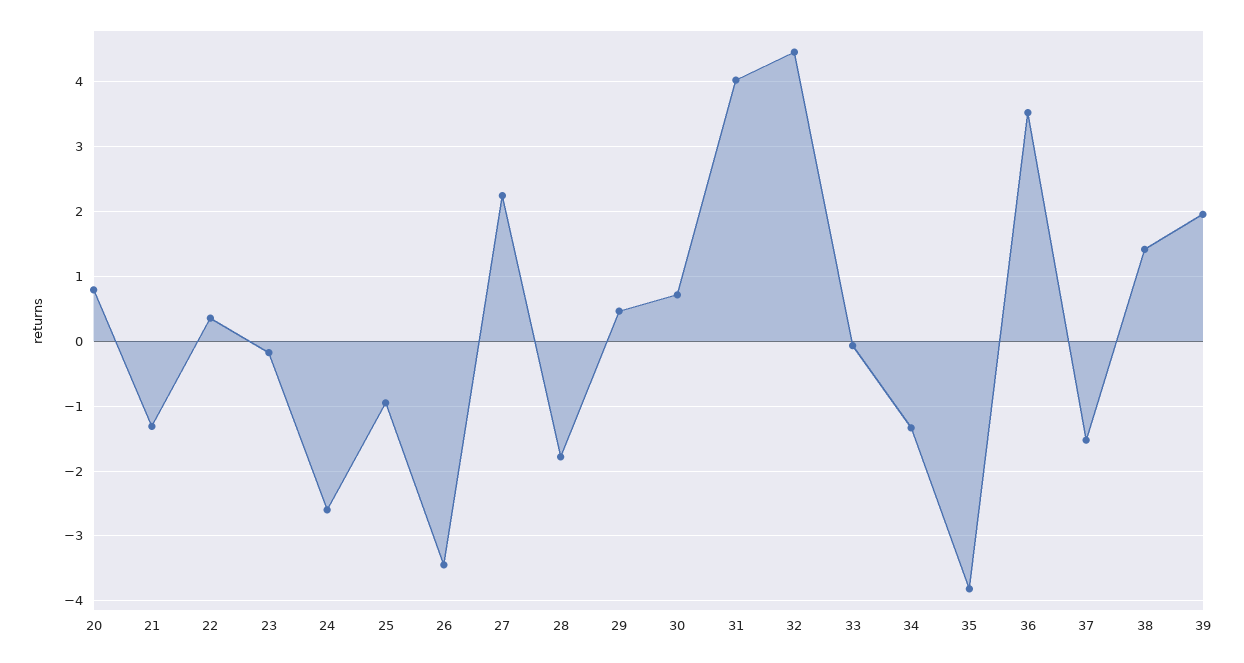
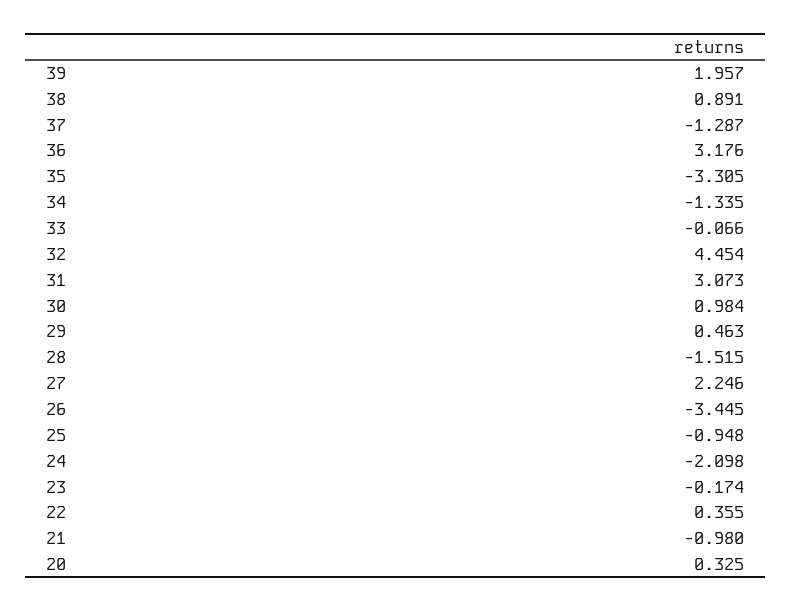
20: 0.8 -> 0.325
21: -1.3 -> -0.98
24: -2.6 -> -2.098
28: -1.8 -> -1.515
30: 0.7 -> 0.984
31: 4 -> 3.073
35: -3.8 -> -3.305
36: 3.5 -> 3.176
37: -1.5 -> -1.287
38: 1.4 -> 0.891

